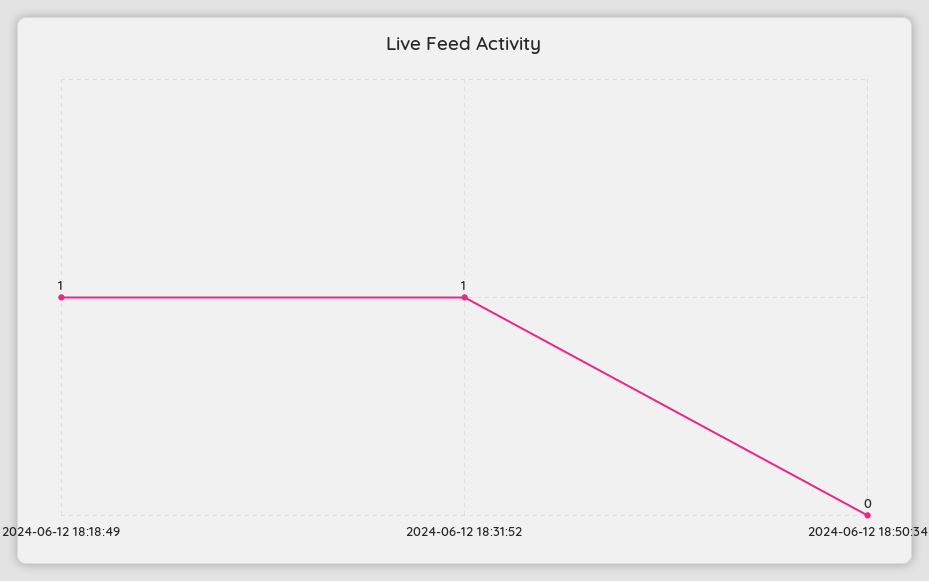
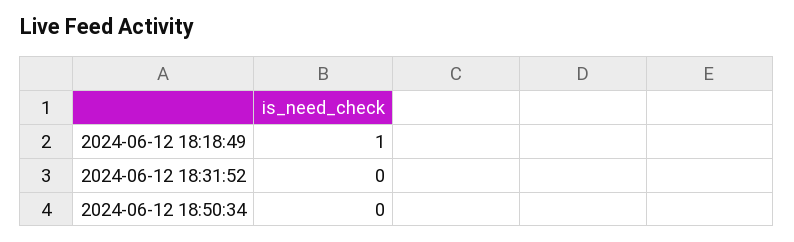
2024-06-12 18:31:52: 1 -> 0

